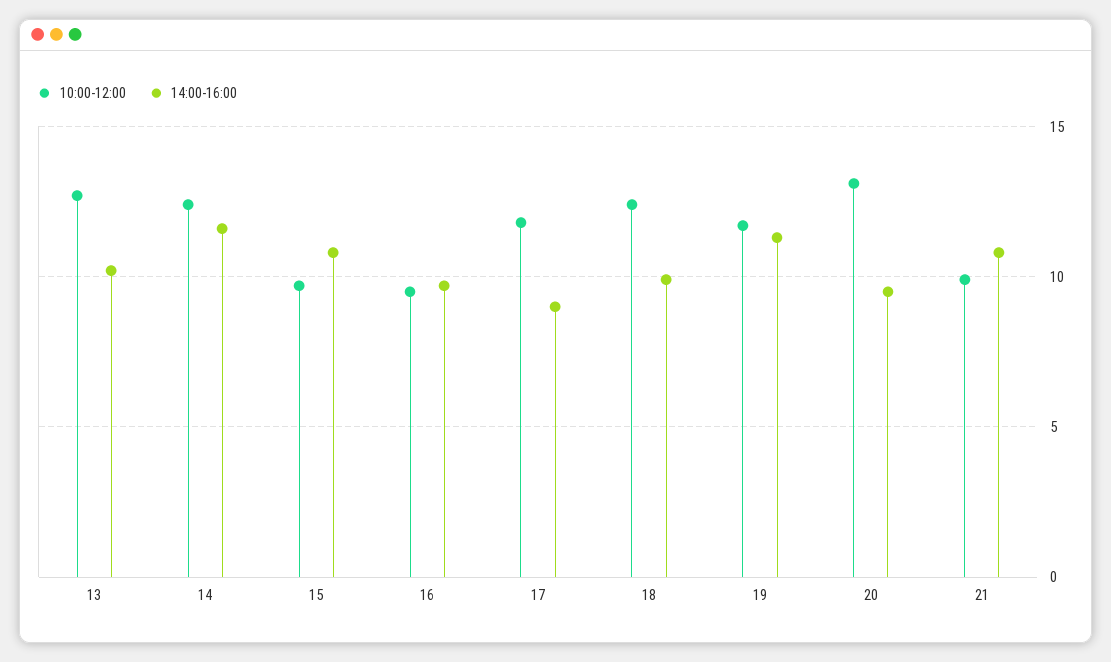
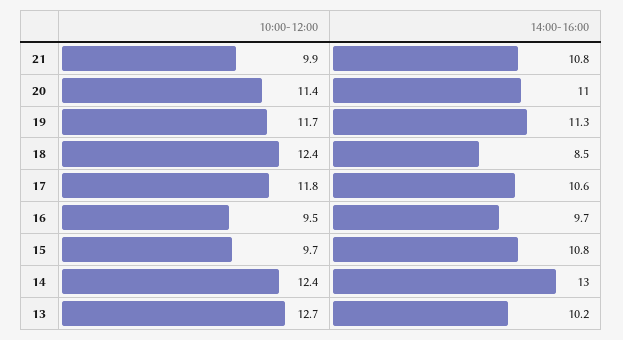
14:00-16:00, 14: 11.5 -> 13
14:00-16:00, 17: 9 -> 10.6
14:00-16:00, 18: 10 -> 8.5
10:00-12:00, 20: 13 -> 11.4
14:00-16:00, 20: 9.5 -> 11

